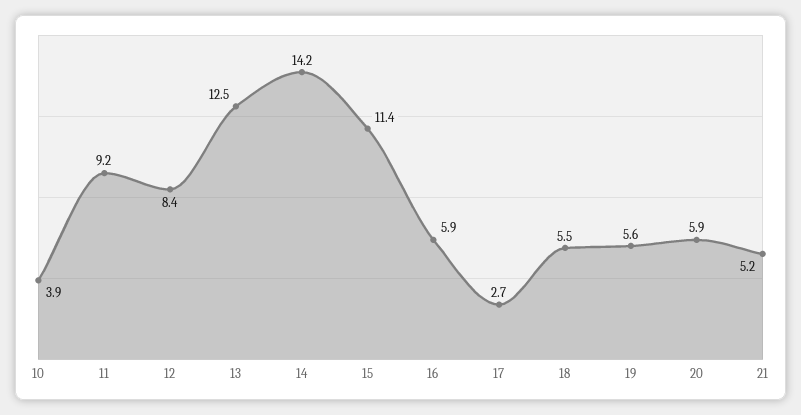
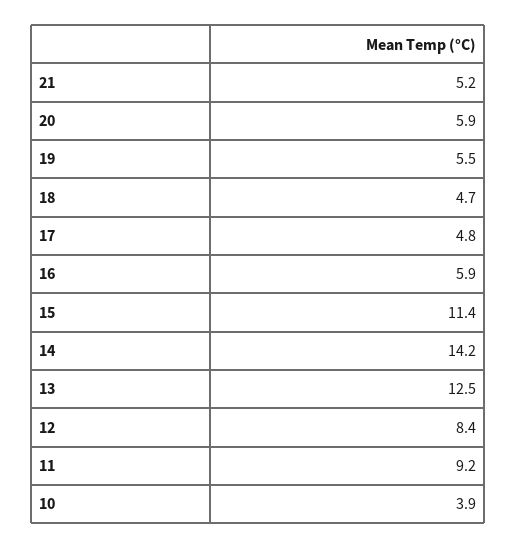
17: 2.7 -> 4.8
18: 5.5 -> 4.7
19: 5.6 -> 5.5

